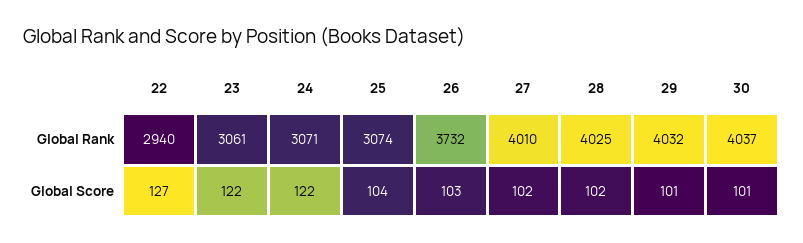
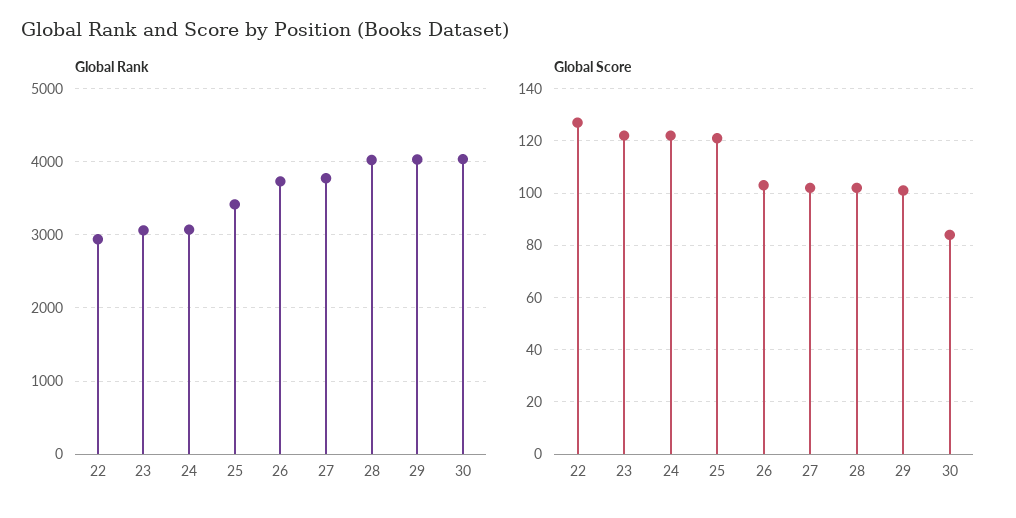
Global Rank, 25: 3074 -> 3400
Global Rank, 27: 4010 -> 3800
Global Score, 25: 104 -> 120
Global Score, 30: 101 -> 85

